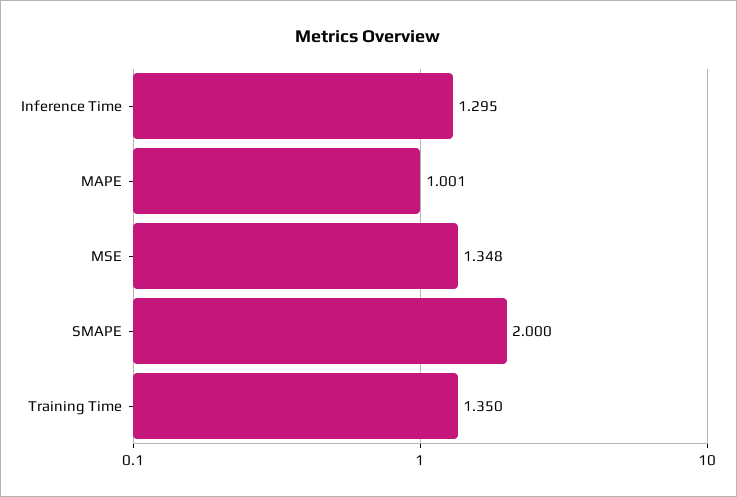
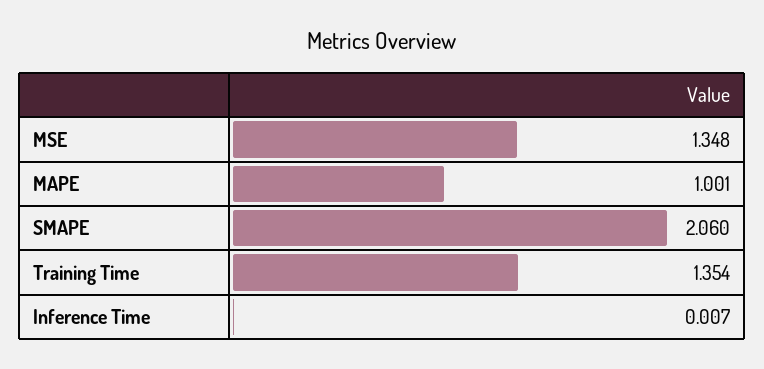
Inference Time: 1.295 -> 0.007
SMAPE: 2 -> 2.06
Training Time: 1.35 -> 1.354

